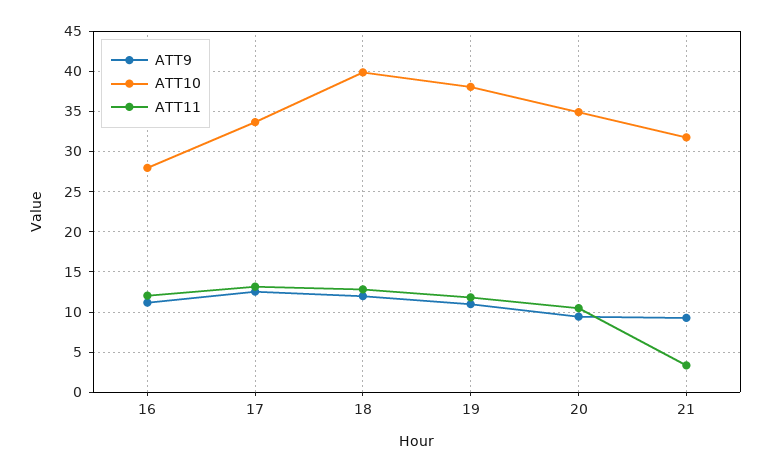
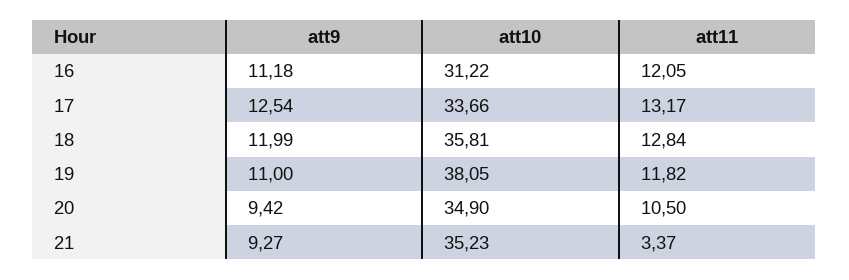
ATT10, 16: 28 -> 31.22
ATT10, 18: 40 -> 35.81
ATT10, 21: 32 -> 35.23

